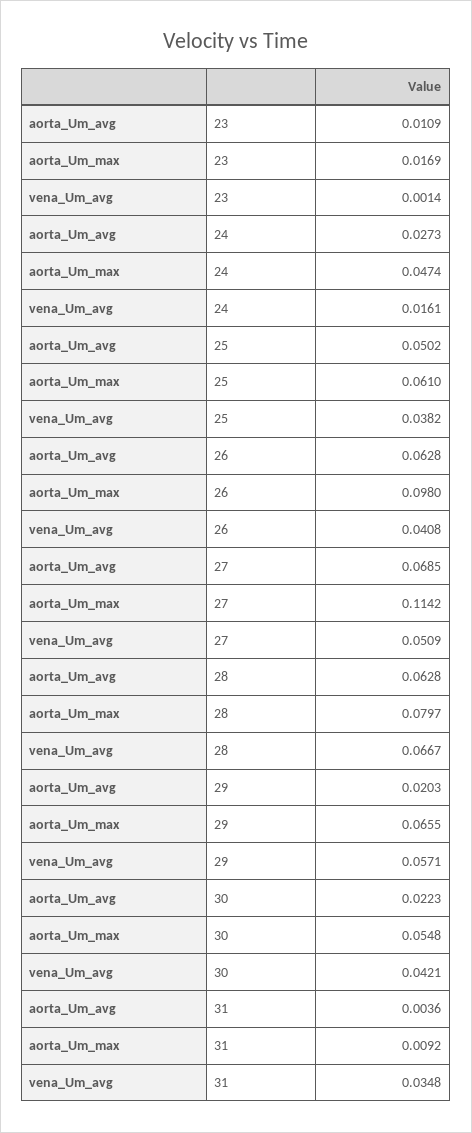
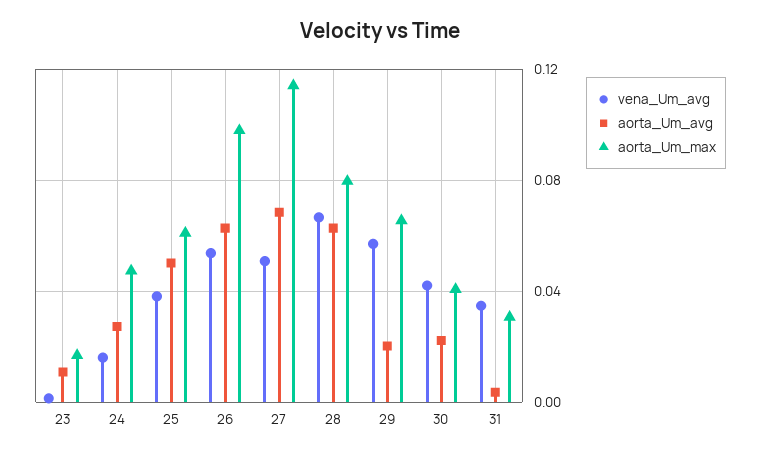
vena_Um_avg, 26: 0.0408 -> 0.055
aorta_Um_max, 30: 0.0548 -> 0.04
aorta_Um_max, 31: 0.0092 -> 0.03

